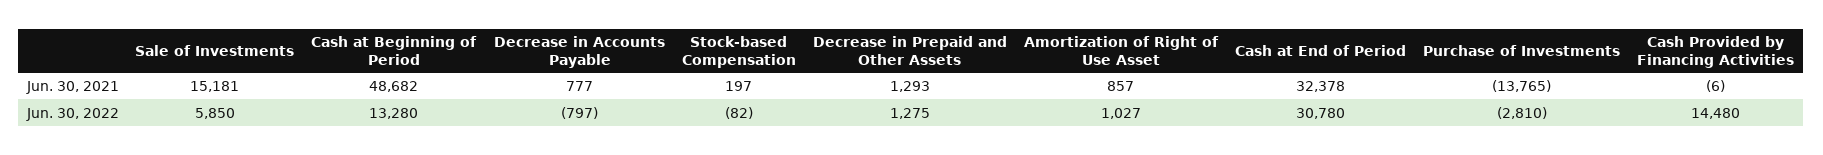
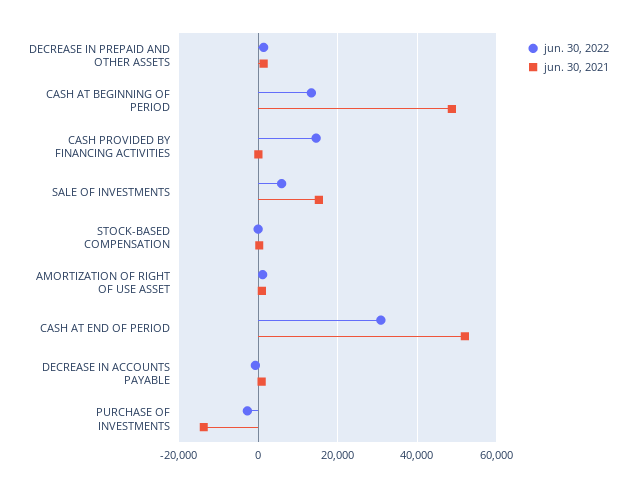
Jun. 30, 2021, Cash at End of Period: 32378 -> 52000

